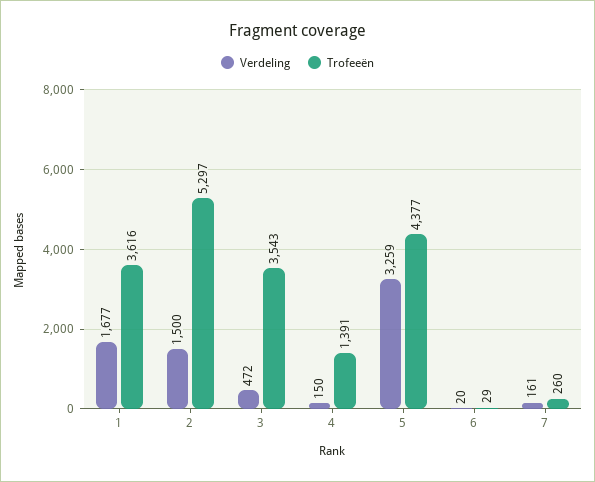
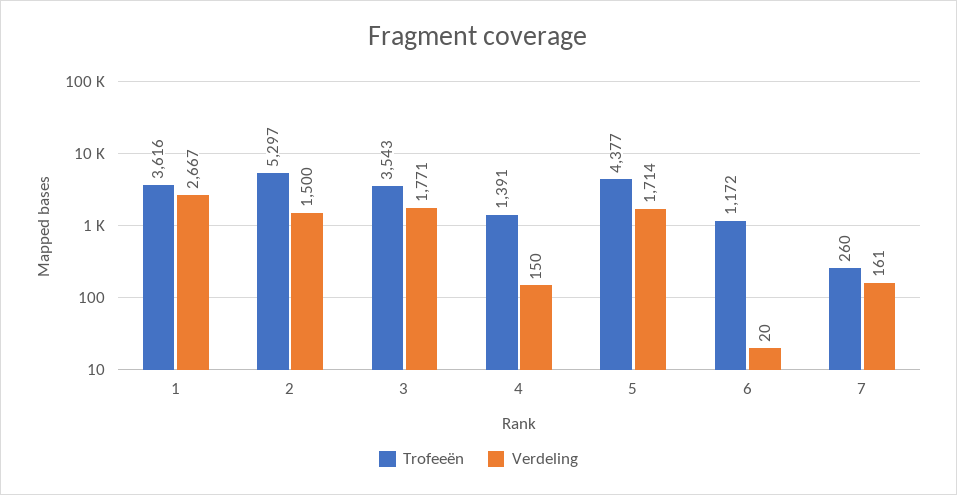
Verdeling, 1: 1677 -> 2667
Verdeling, 3: 472 -> 1771
Verdeling, 5: 3259 -> 1714
Trofeeën, 6: 29 -> 1172

